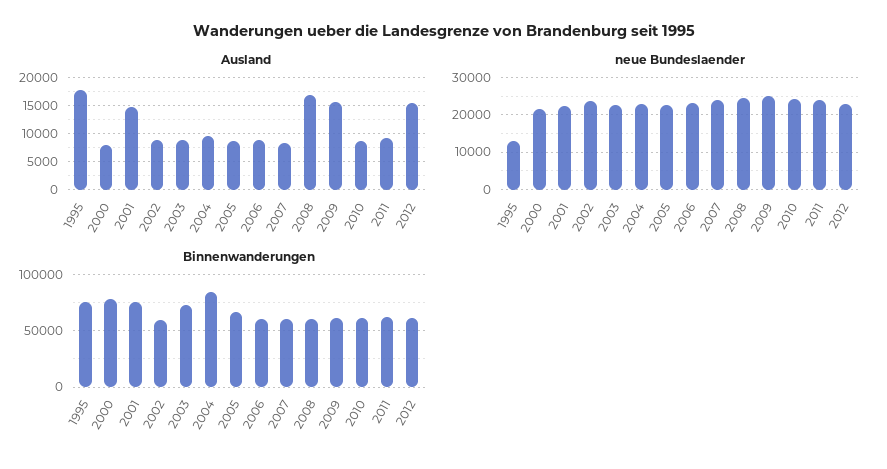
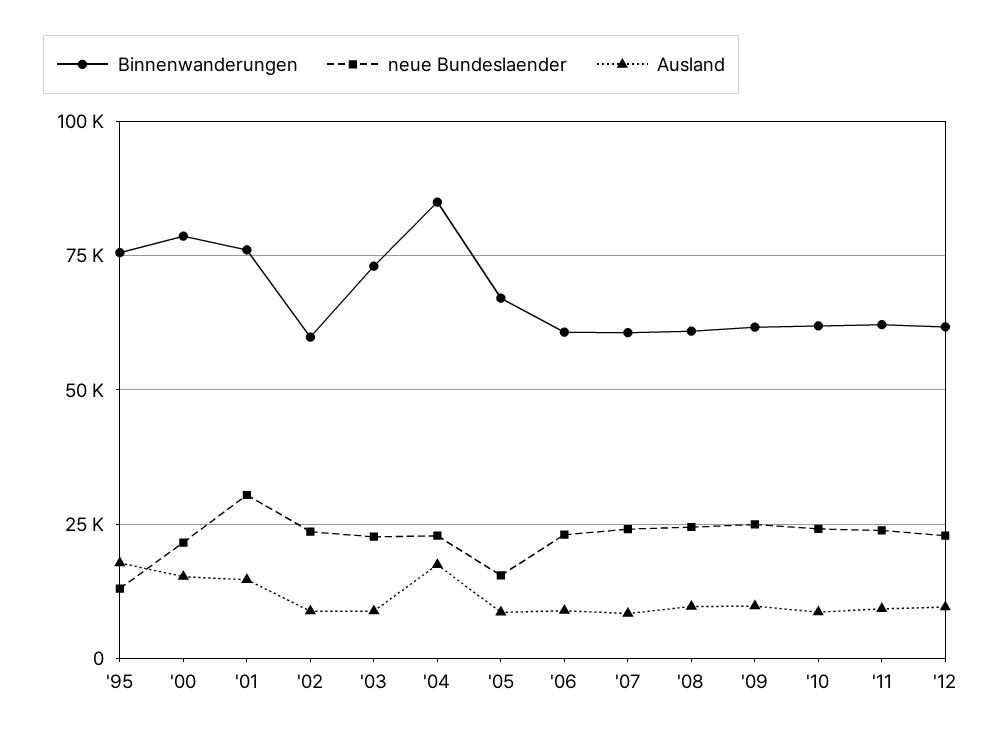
Ausland, 2000: 7500 -> 15000
Ausland, 2004: 10000 -> 17500
Ausland, 2008: 17500 -> 10000
Ausland, 2009: 15000 -> 10000
Ausland, 2012: 15000 -> 10000
neue Bundeslaender, 2001: 22000 -> 30000
neue Bundeslaender, 2005: 22000 -> 15000

